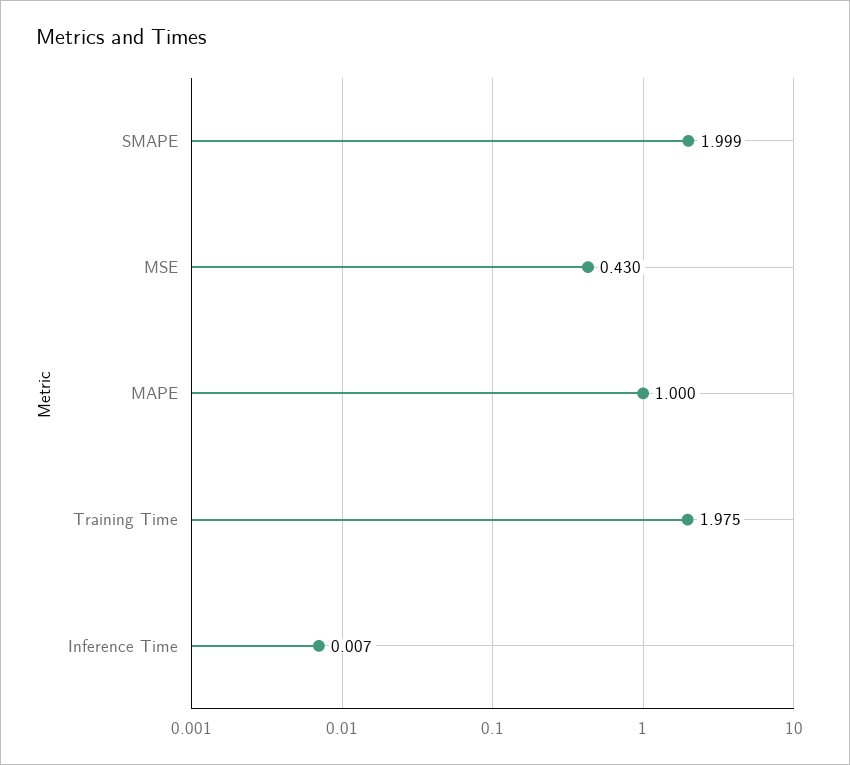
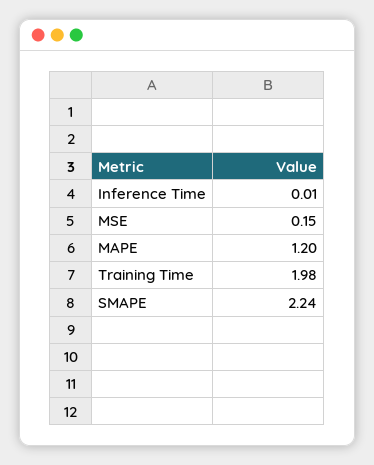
SMAPE: 1.999 -> 2.24
MSE: 0.43 -> 0.15
MAPE: 1 -> 1.2

